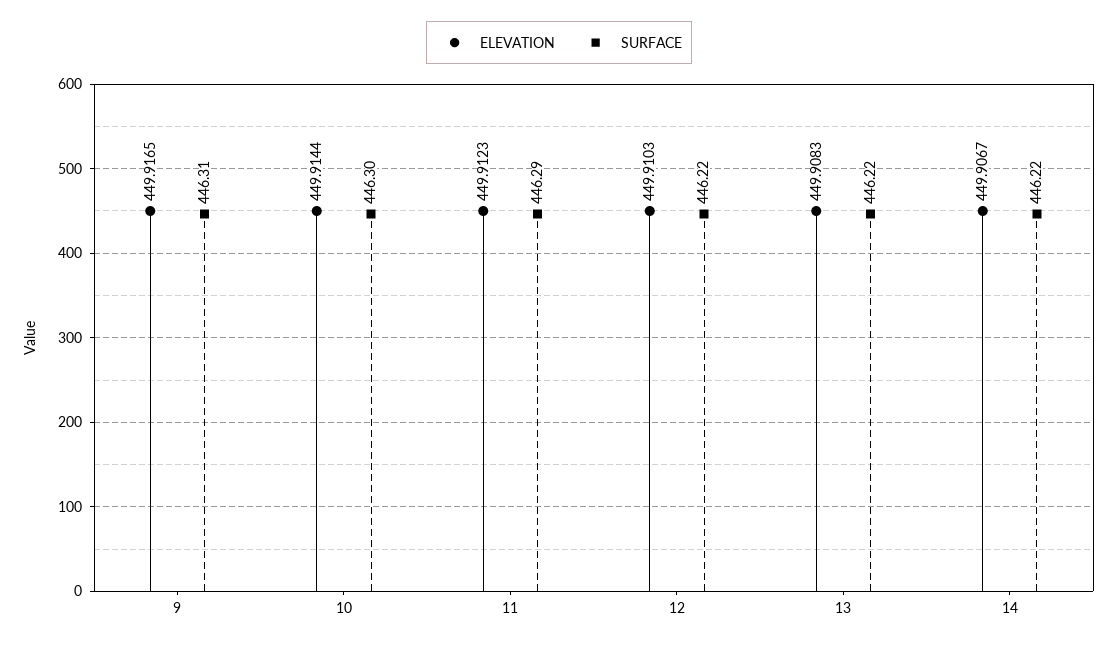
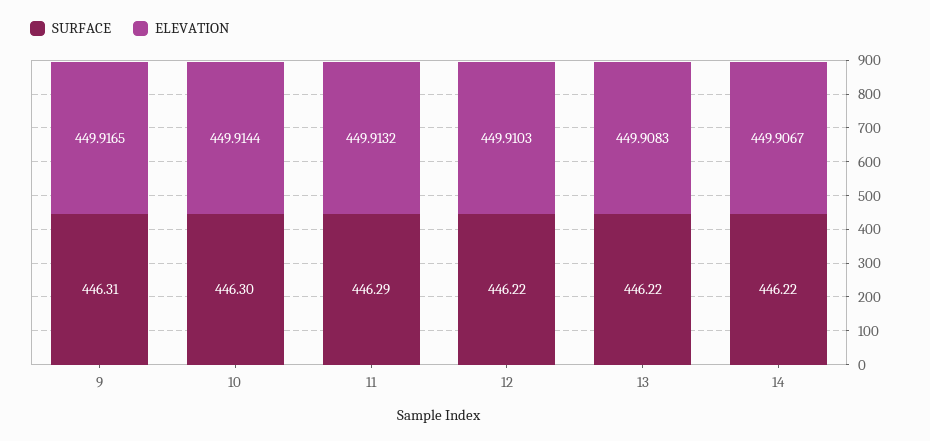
ELEVATION, 11: 449.9123 -> 449.9132

